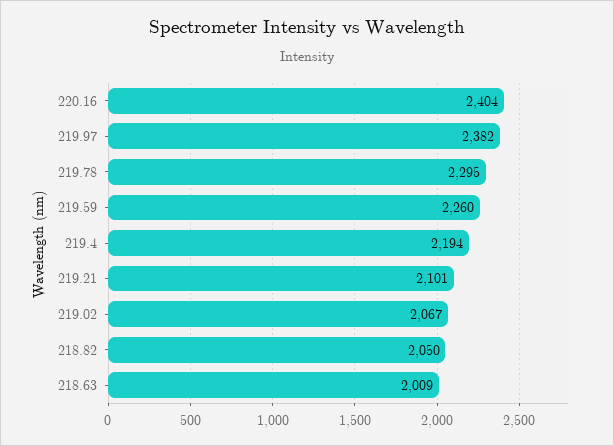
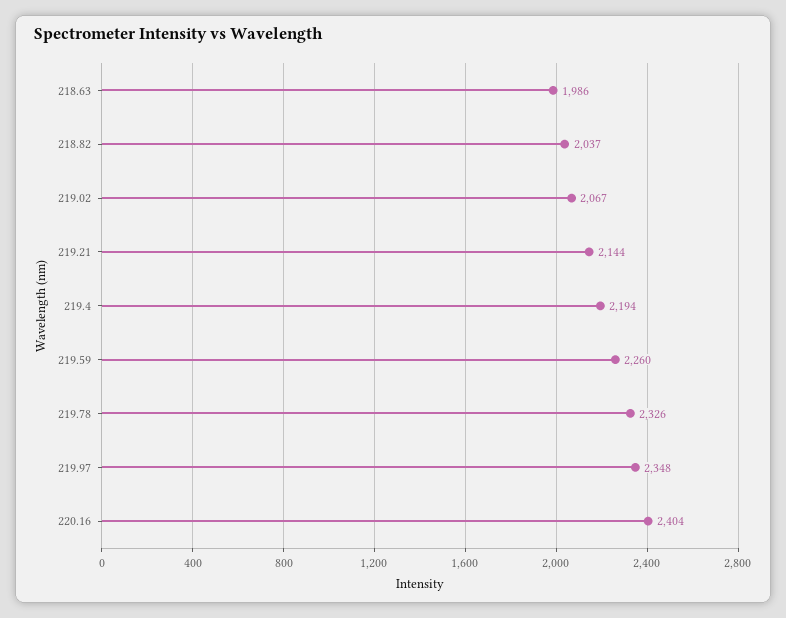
219.97: 2382 -> 2348
219.78: 2295 -> 2326
219.21: 2101 -> 2144
218.82: 2050 -> 2037
218.63: 2009 -> 1986

